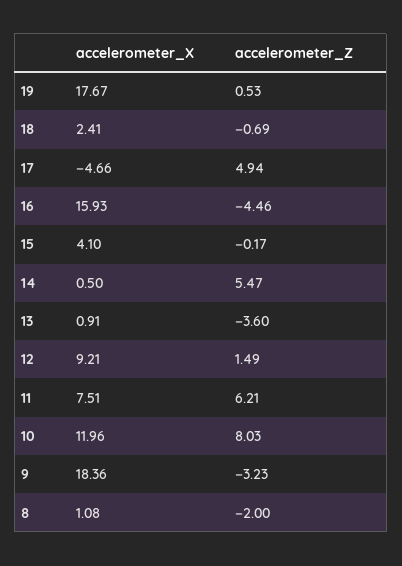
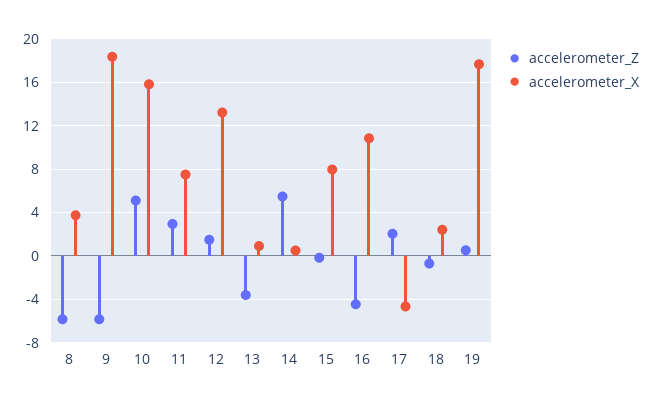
accelerometer_Z, 17: 4.94 -> 2
accelerometer_X, 16: 15.93 -> 11
accelerometer_X, 15: 4.1 -> 8
accelerometer_X, 12: 9.21 -> 13
accelerometer_Z, 11: 6.21 -> 3
accelerometer_X, 10: 11.96 -> 16
accelerometer_Z, 10: 8.03 -> 5
accelerometer_Z, 9: -3.23 -> -6
accelerometer_X, 8: 1.08 -> 4
accelerometer_Z, 8: -2 -> -6

